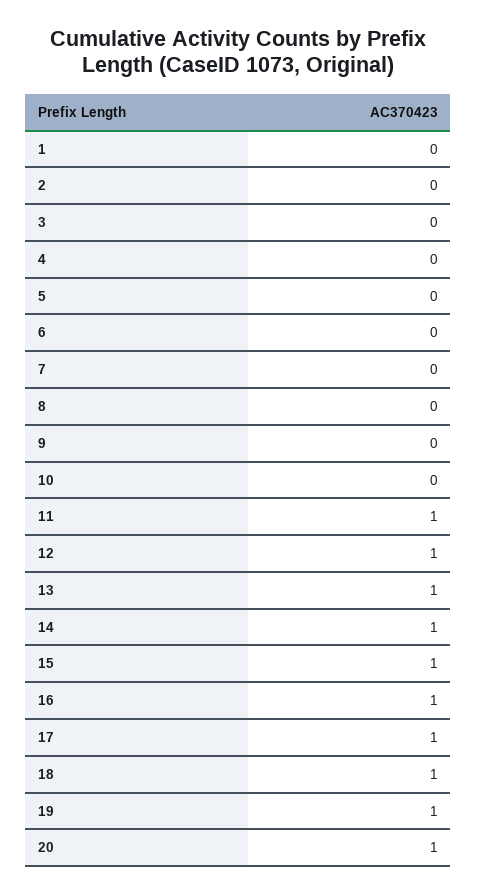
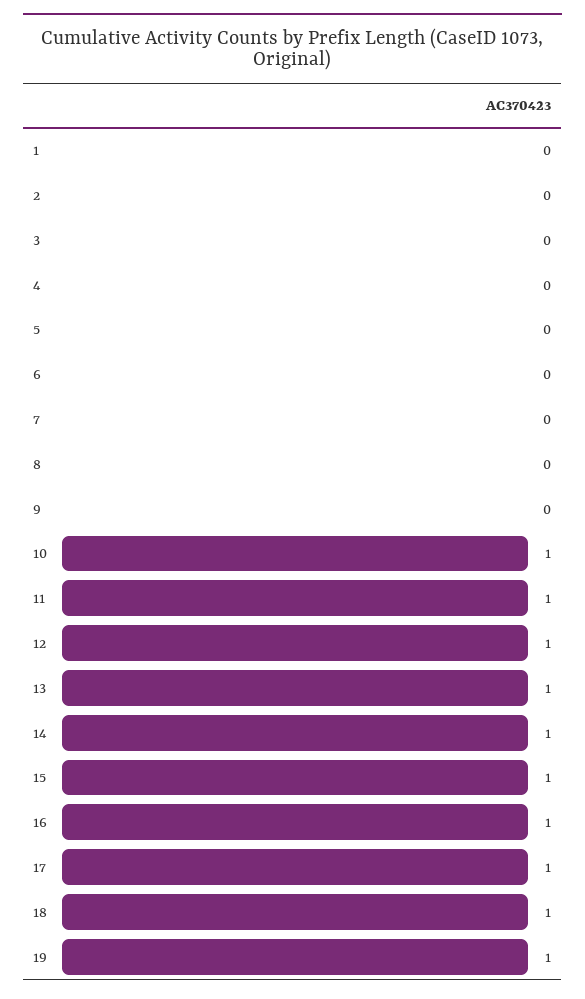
10: 0 -> 1
20: 1 -> none

